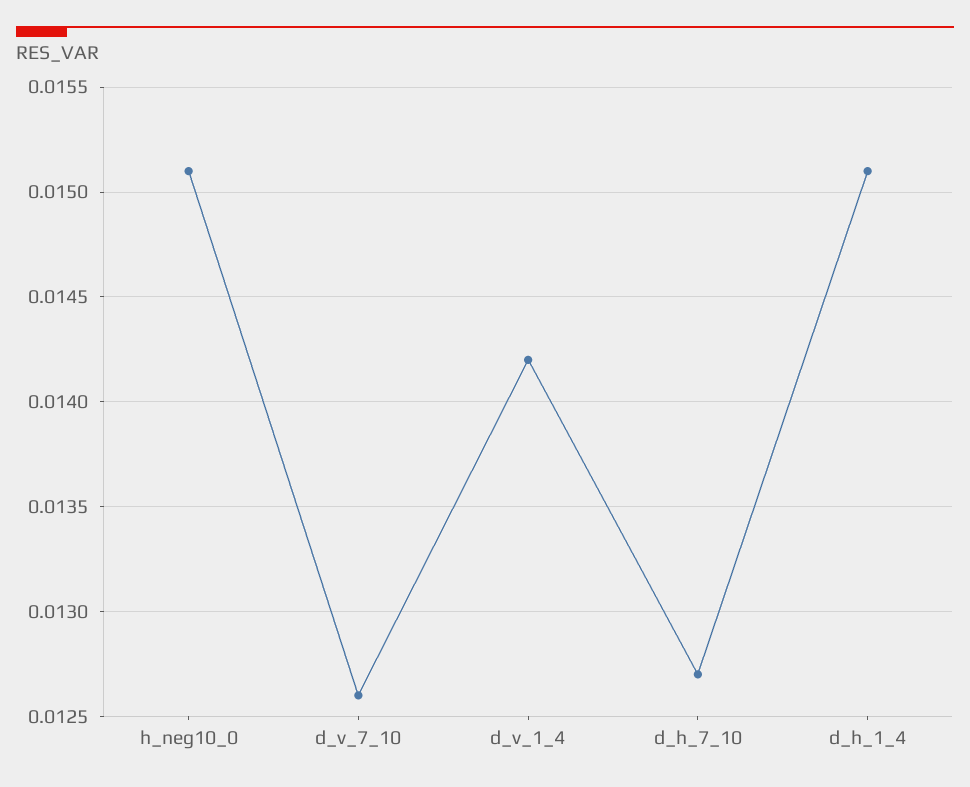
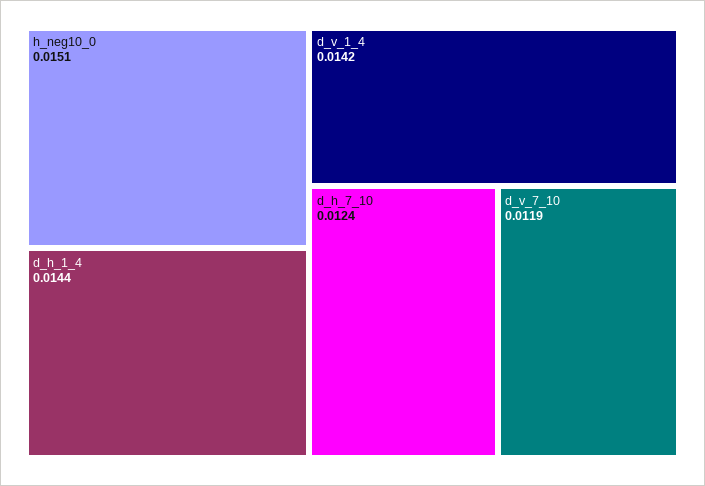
d_v_7_10: 0.0126 -> 0.0119
d_h_7_10: 0.0127 -> 0.0124
d_h_1_4: 0.0151 -> 0.0144

